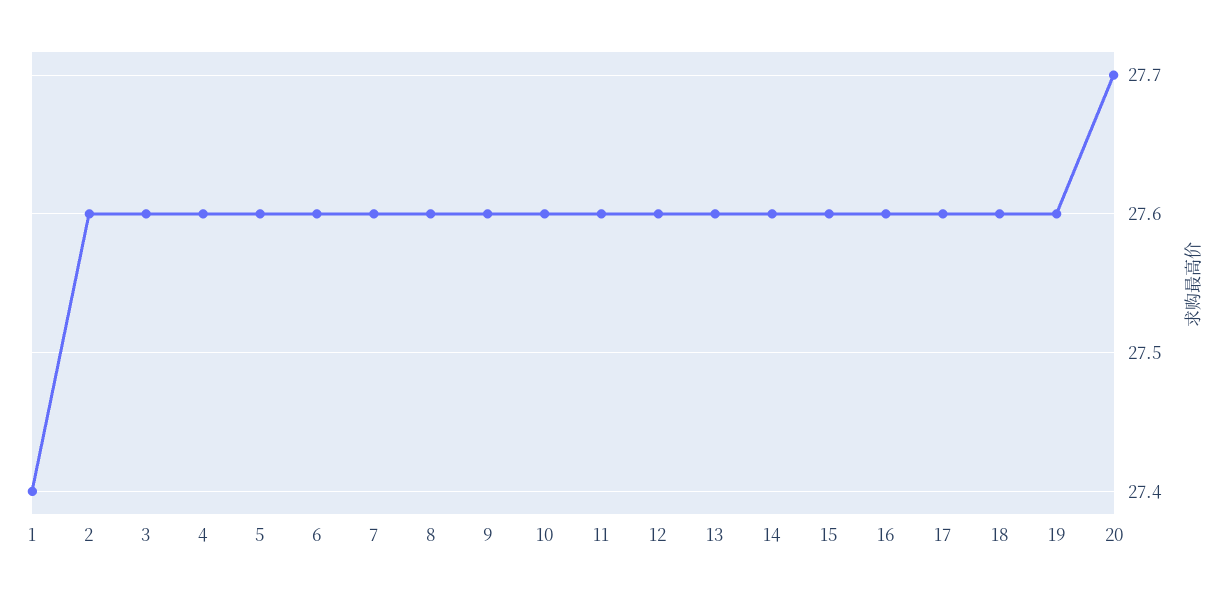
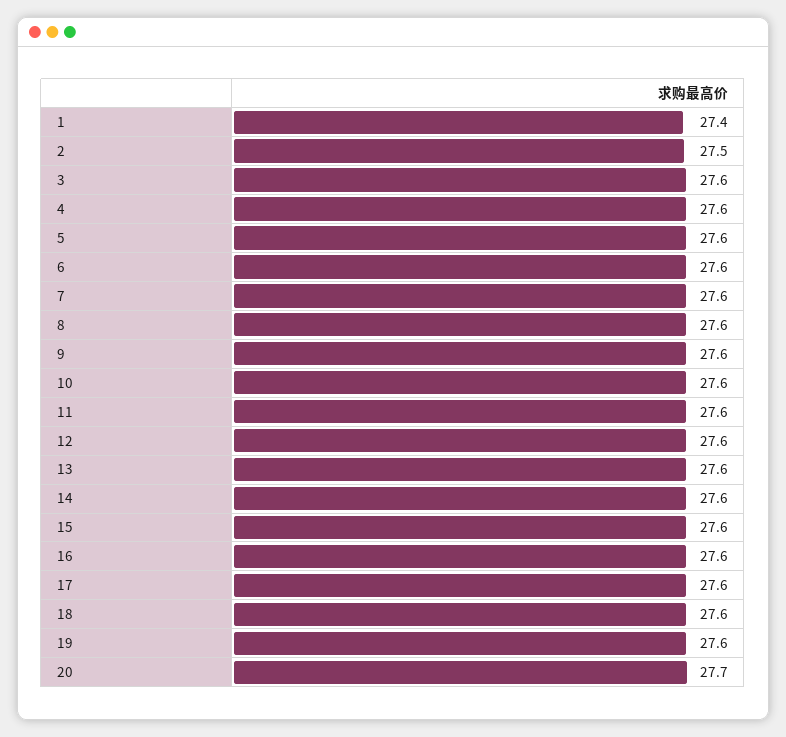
2: 27.6 -> 27.5

